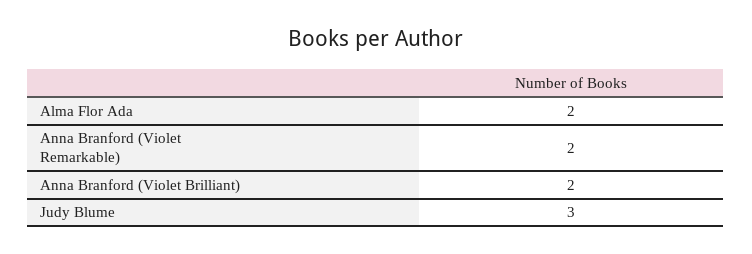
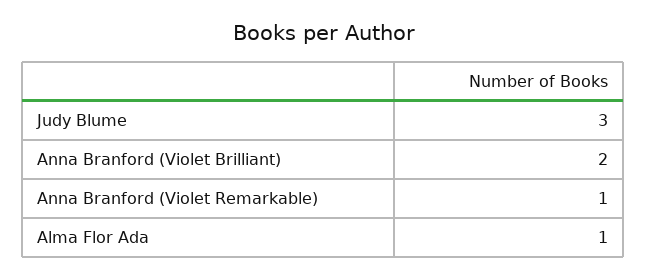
Alma Flor Ada: 2 -> 1
Anna Branford (Violet Remarkable): 2 -> 1

